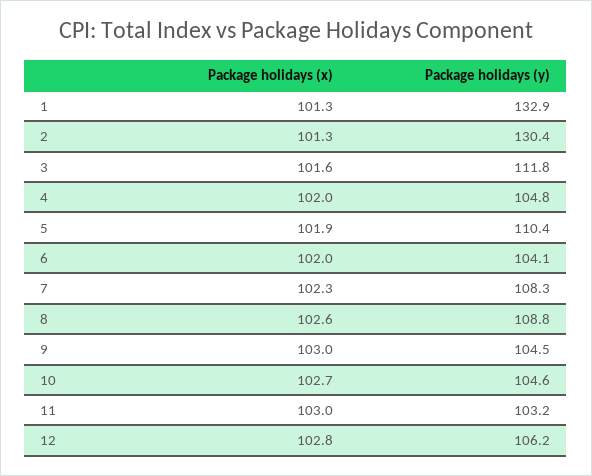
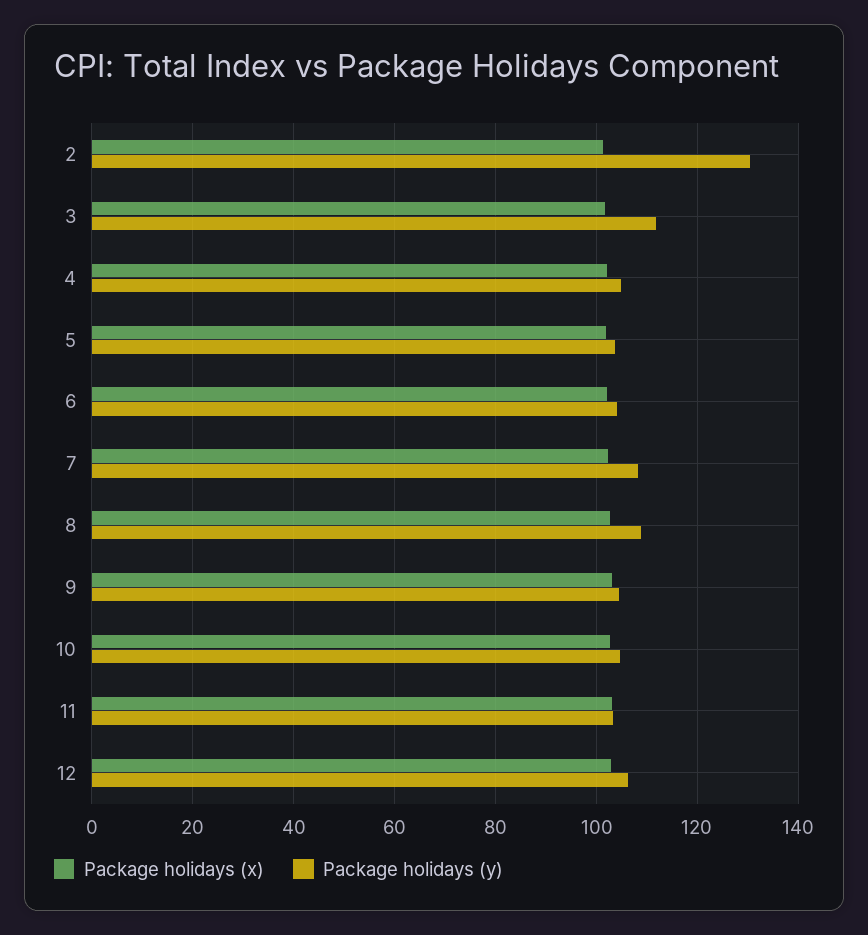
Package holidays (x), 1: 101.3 -> none
Package holidays (y), 1: 132.9 -> none
Package holidays (y), 5: 110.4 -> 104

